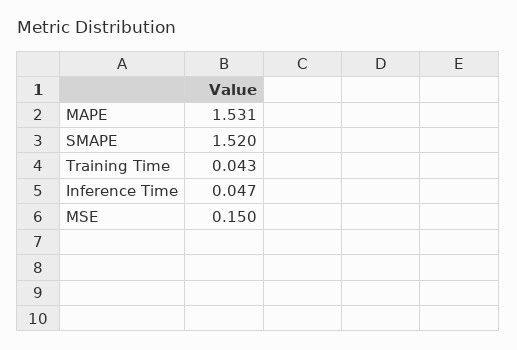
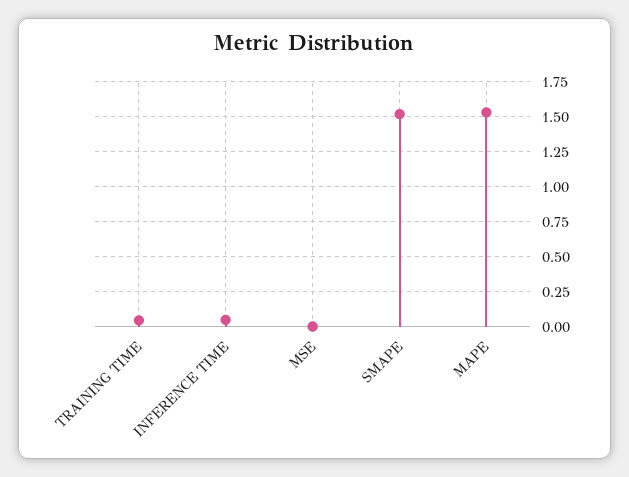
MSE: 0.15 -> 0

